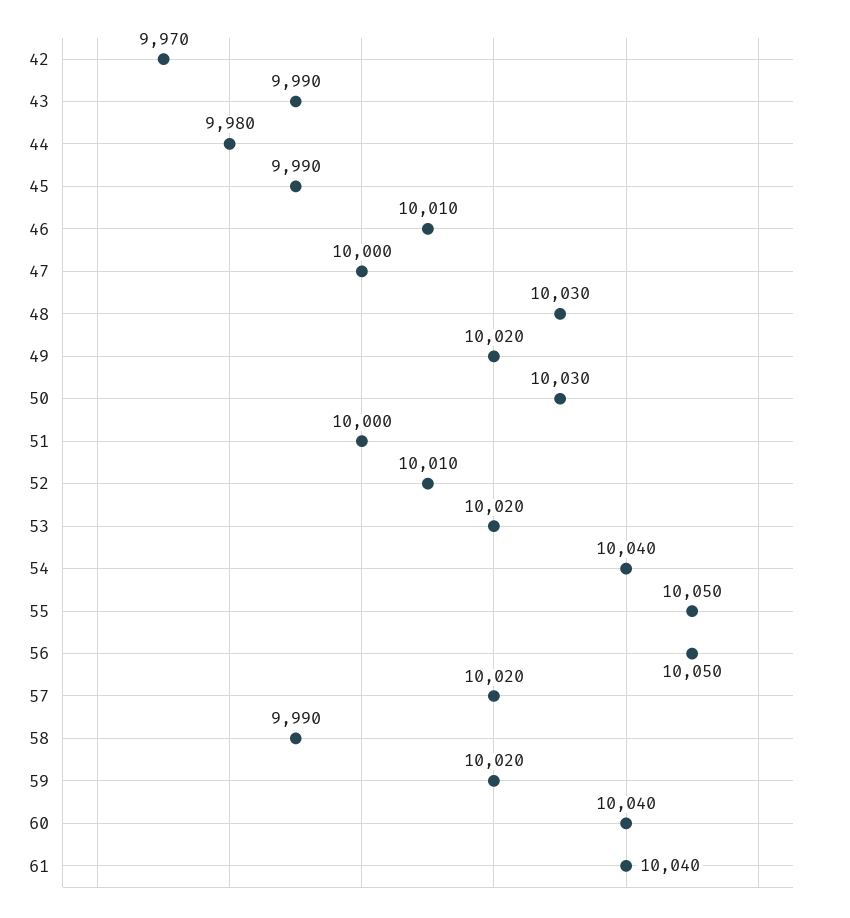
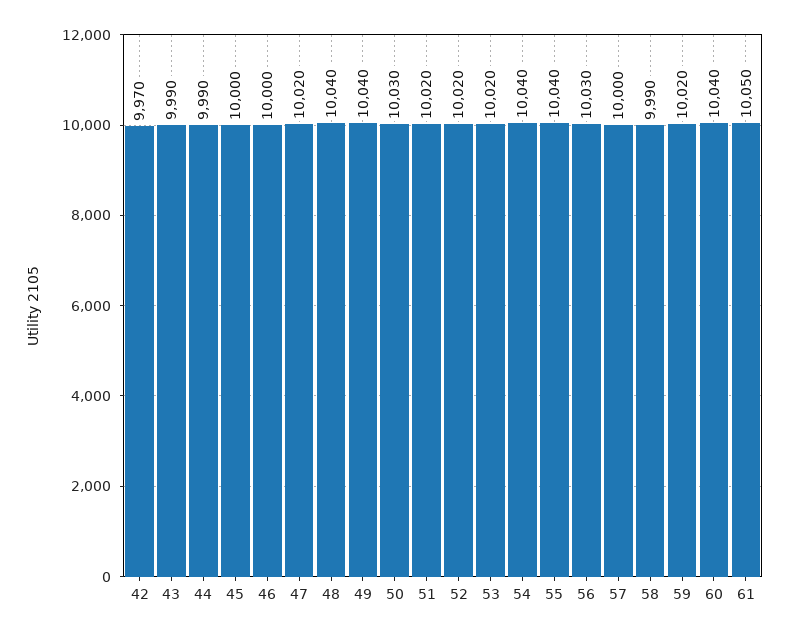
44: 9980 -> 9990
45: 9990 -> 10000
46: 10010 -> 10000
47: 10000 -> 10020
48: 10030 -> 10040
49: 10020 -> 10040
51: 10000 -> 10020
52: 10010 -> 10020
55: 10050 -> 10040
56: 10050 -> 10030
57: 10020 -> 10000
61: 10040 -> 10050

